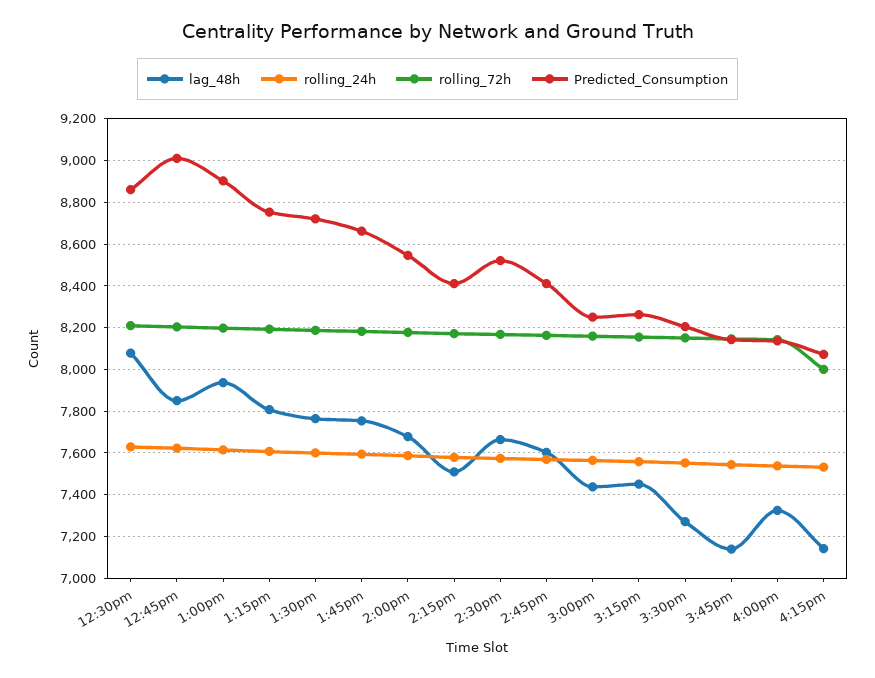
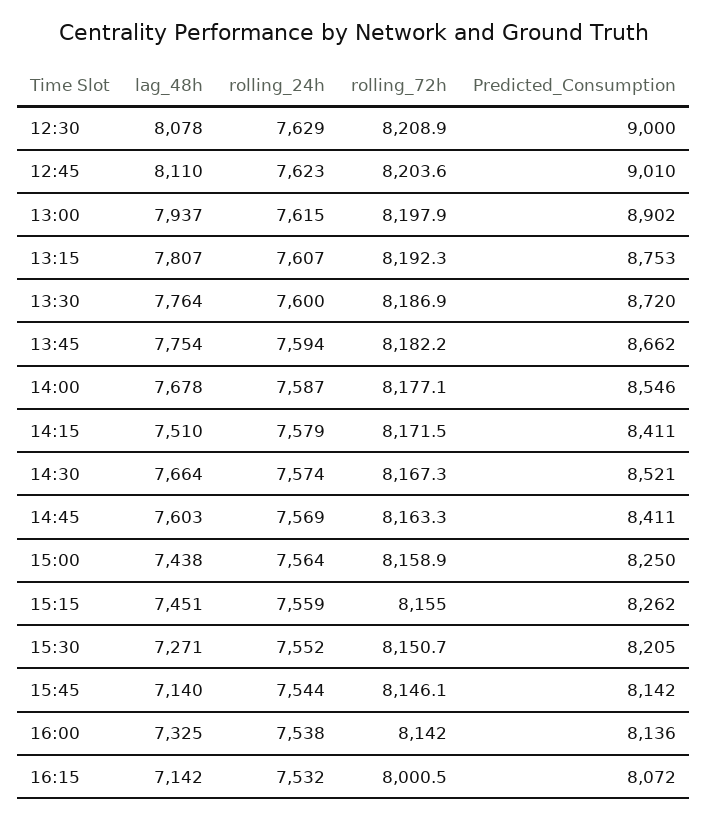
Predicted_Consumption, 12:30pm: 8850 -> 9000
lag_48h, 12:45pm: 7850 -> 8110

